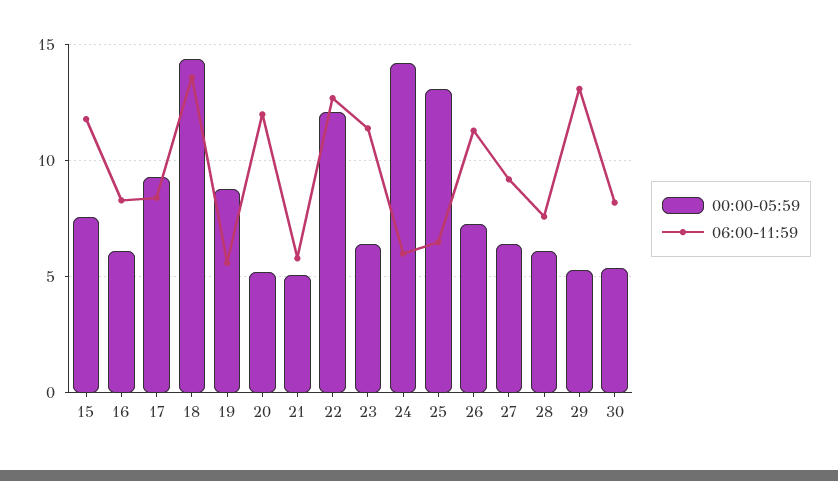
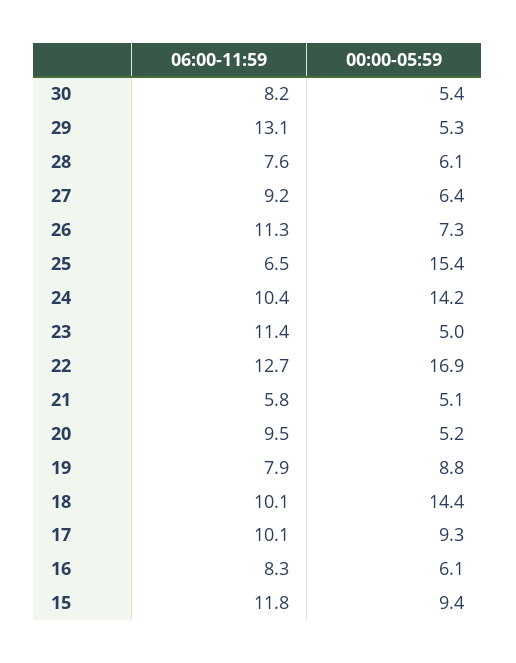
00:00-05:59, 15: 7.5 -> 9.4
06:00-11:59, 17: 8.5 -> 10.1
06:00-11:59, 18: 13.5 -> 10.1
06:00-11:59, 19: 5.5 -> 7.9
06:00-11:59, 20: 12 -> 9.5
00:00-05:59, 22: 12 -> 16.9
00:00-05:59, 23: 6.5 -> 5
06:00-11:59, 24: 6 -> 10.4
00:00-05:59, 25: 13 -> 15.4

